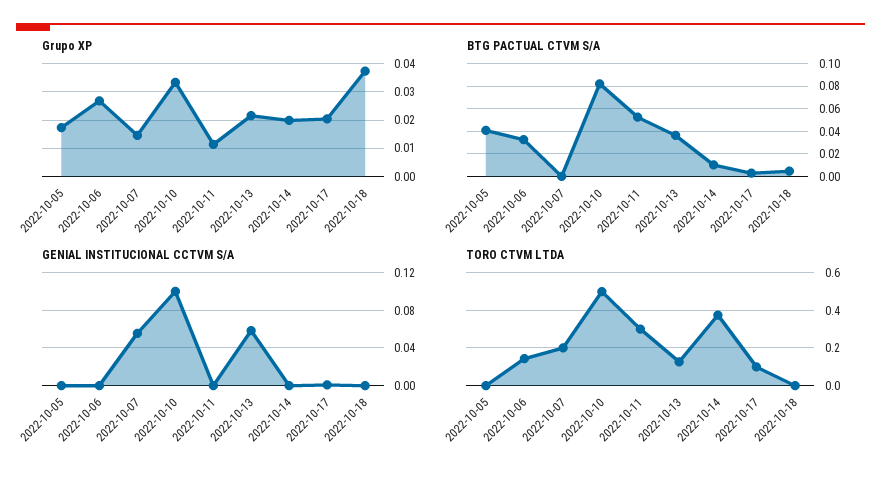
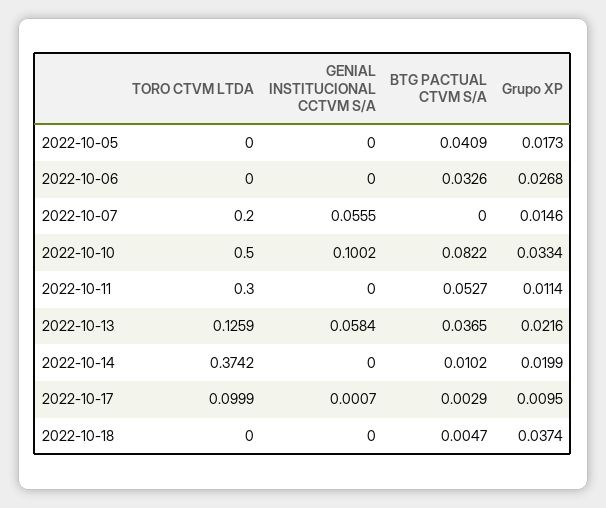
Grupo XP, 2022-10-17: 0.02 -> 0.0095
TORO CTVM LTDA, 2022-10-06: 0.15 -> 0

